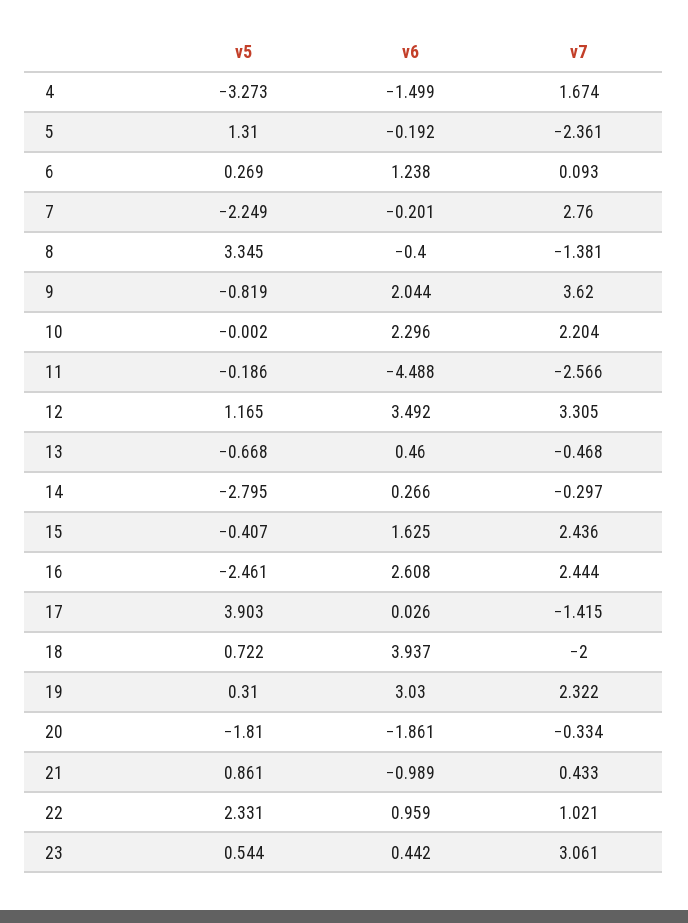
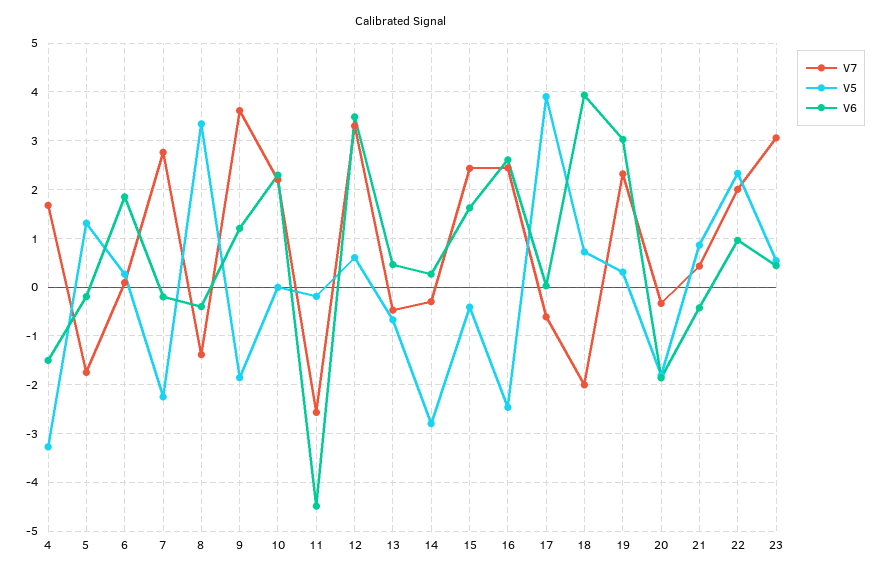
v7, 5: -2.361 -> -1.8
v6, 6: 1.238 -> 1.8
v5, 9: -0.819 -> -1.8
v6, 9: 2.044 -> 1.2
v5, 12: 1.165 -> 0.6
v7, 17: -1.415 -> -0.6
v6, 21: -0.989 -> -0.4
v7, 22: 1.021 -> 2

